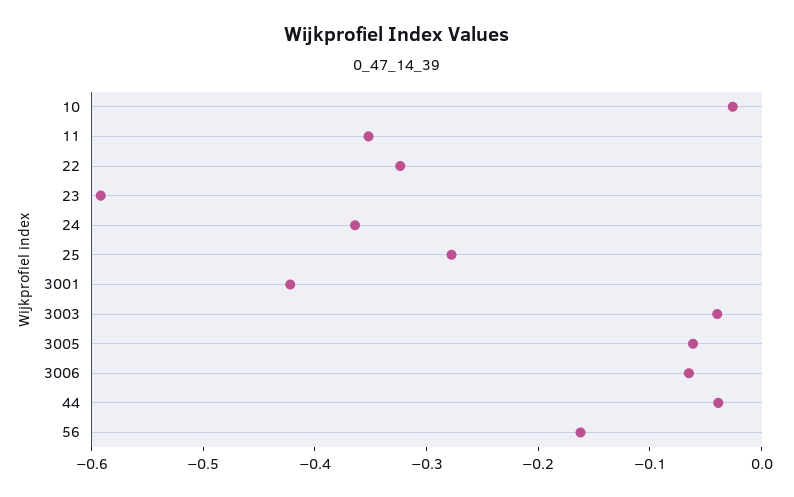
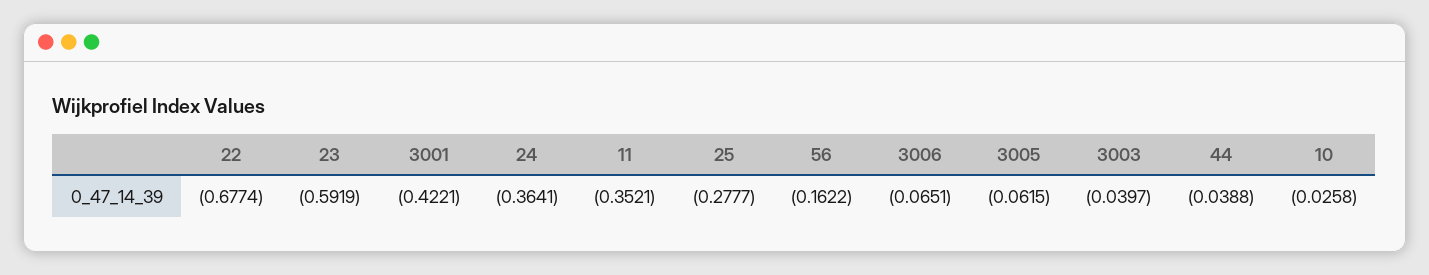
22: -0.32 -> -0.6774

